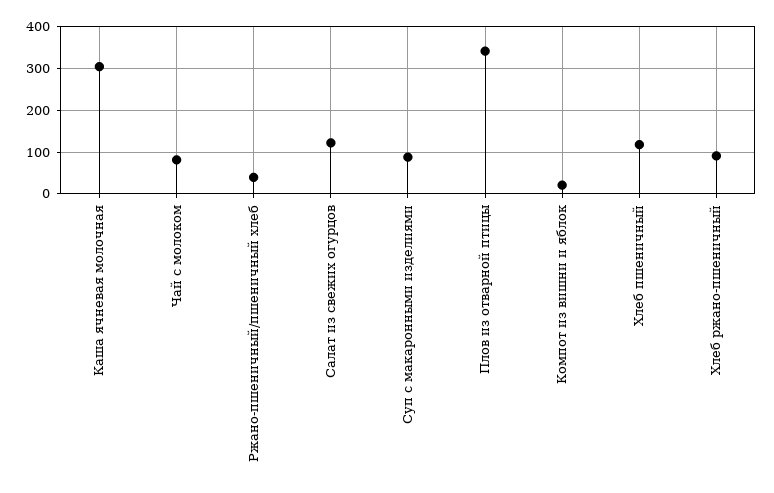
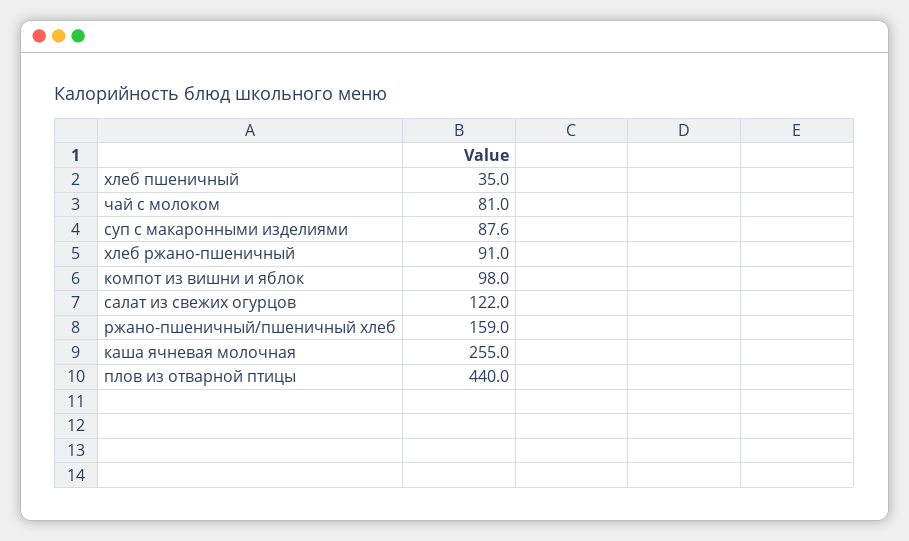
Каша ячневая молочная: 300 -> 255
Ржано-пшеничный/пшеничный хлеб: 40 -> 159
Плов из отварной птицы: 340 -> 440
Компот из вишни и яблок: 20 -> 98
Хлеб пшеничный: 120 -> 35

